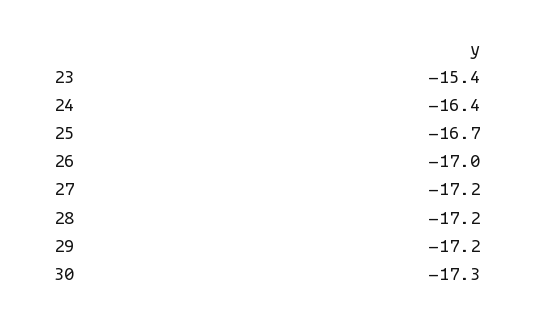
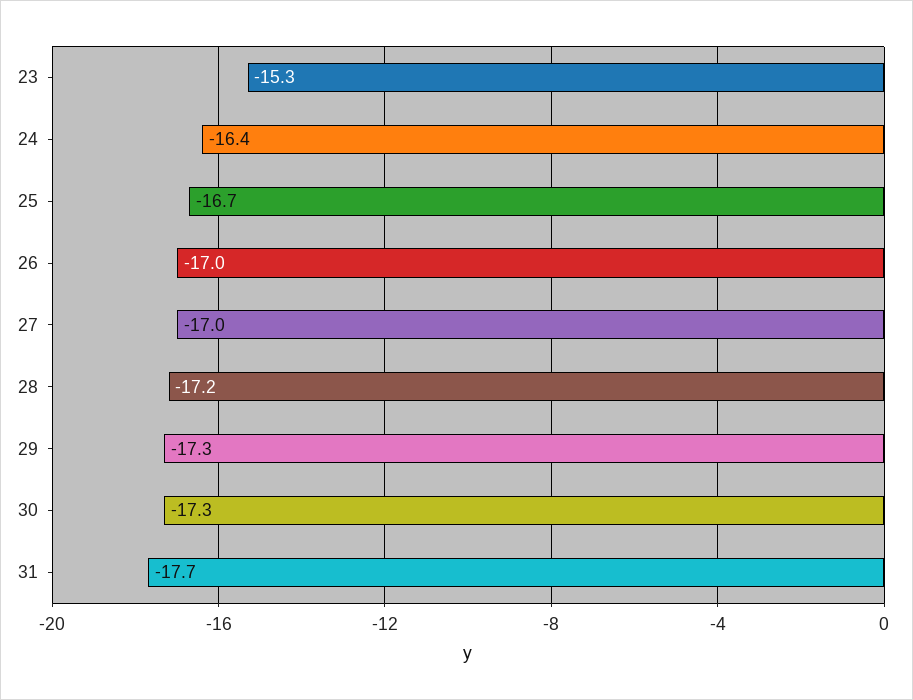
23: -15.4 -> -15.3
27: -17.2 -> -17
29: -17.2 -> -17.3
31: none -> -17.7

